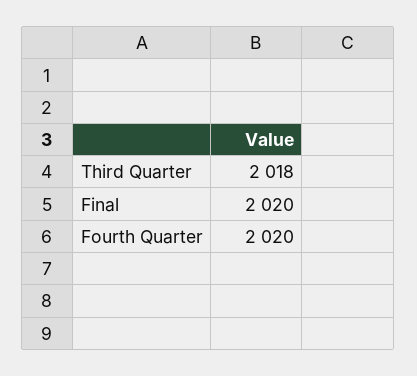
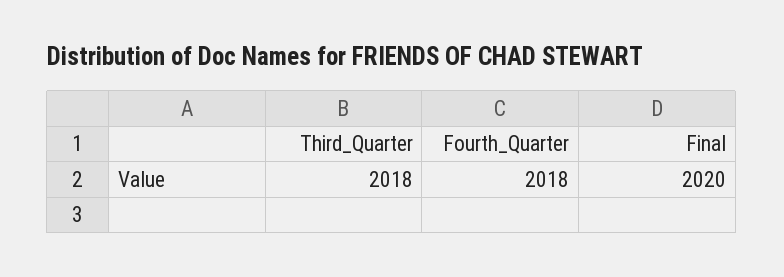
Fourth Quarter: 2020 -> 2018

